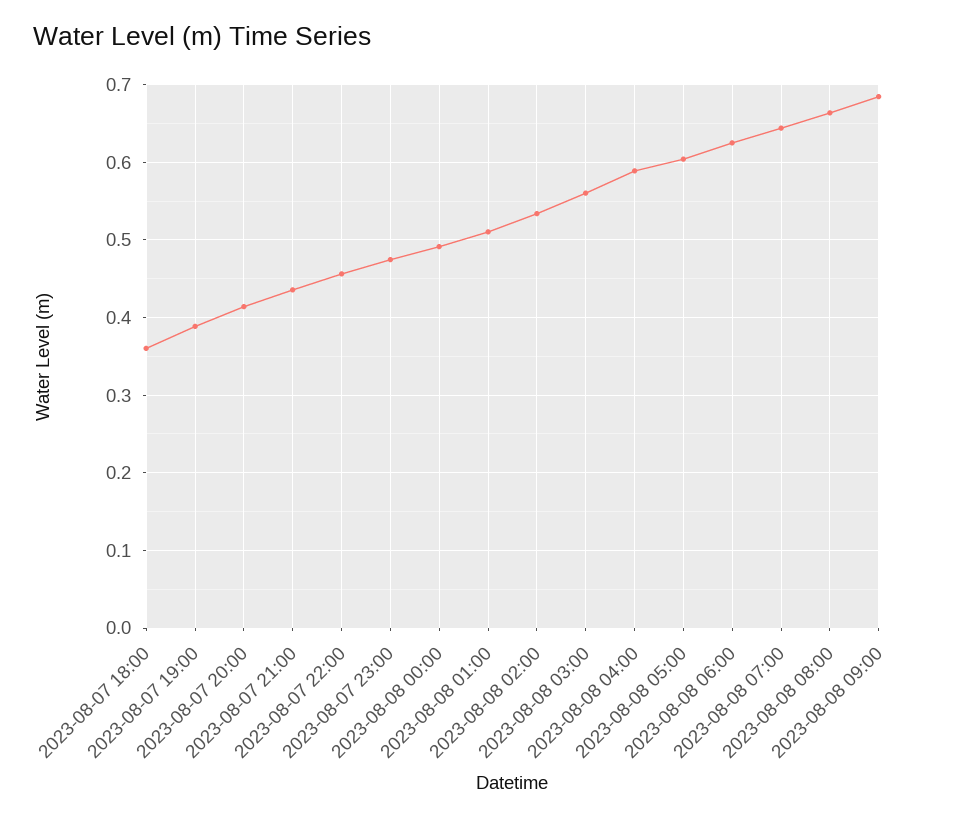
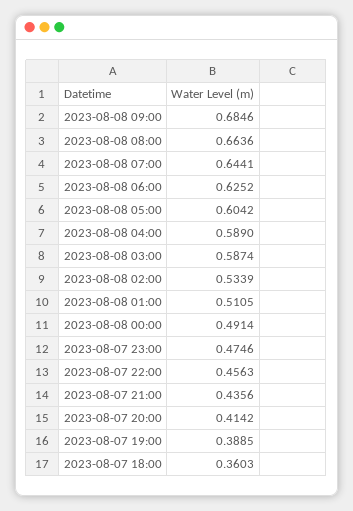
2023-08-08 03:00: 0.56 -> 0.5874

